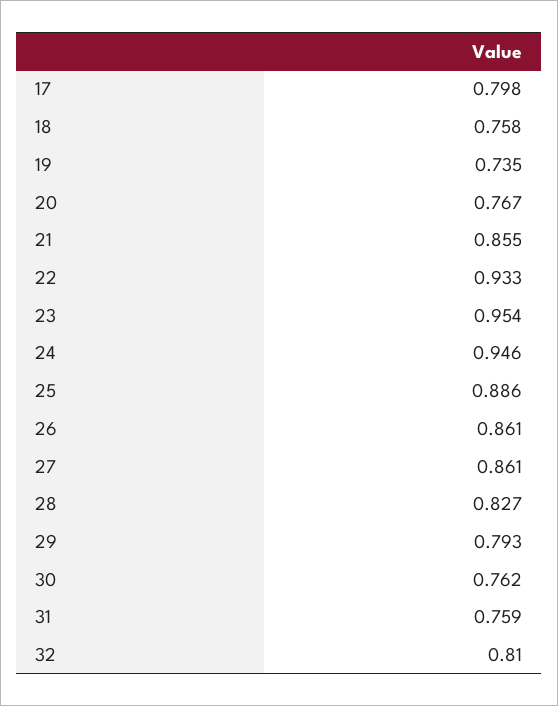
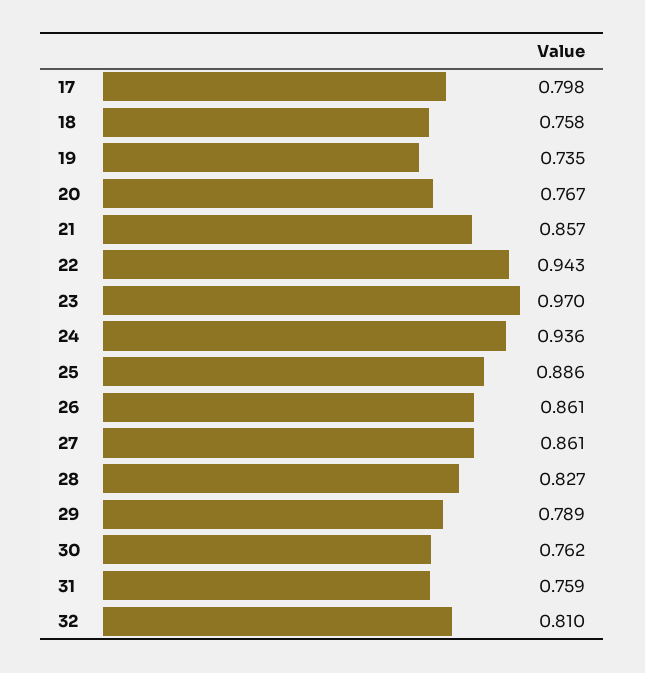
21: 0.855 -> 0.857
22: 0.933 -> 0.943
23: 0.954 -> 0.97
24: 0.946 -> 0.936
29: 0.793 -> 0.789

